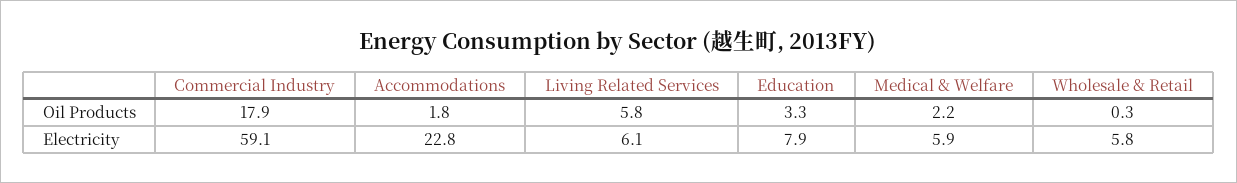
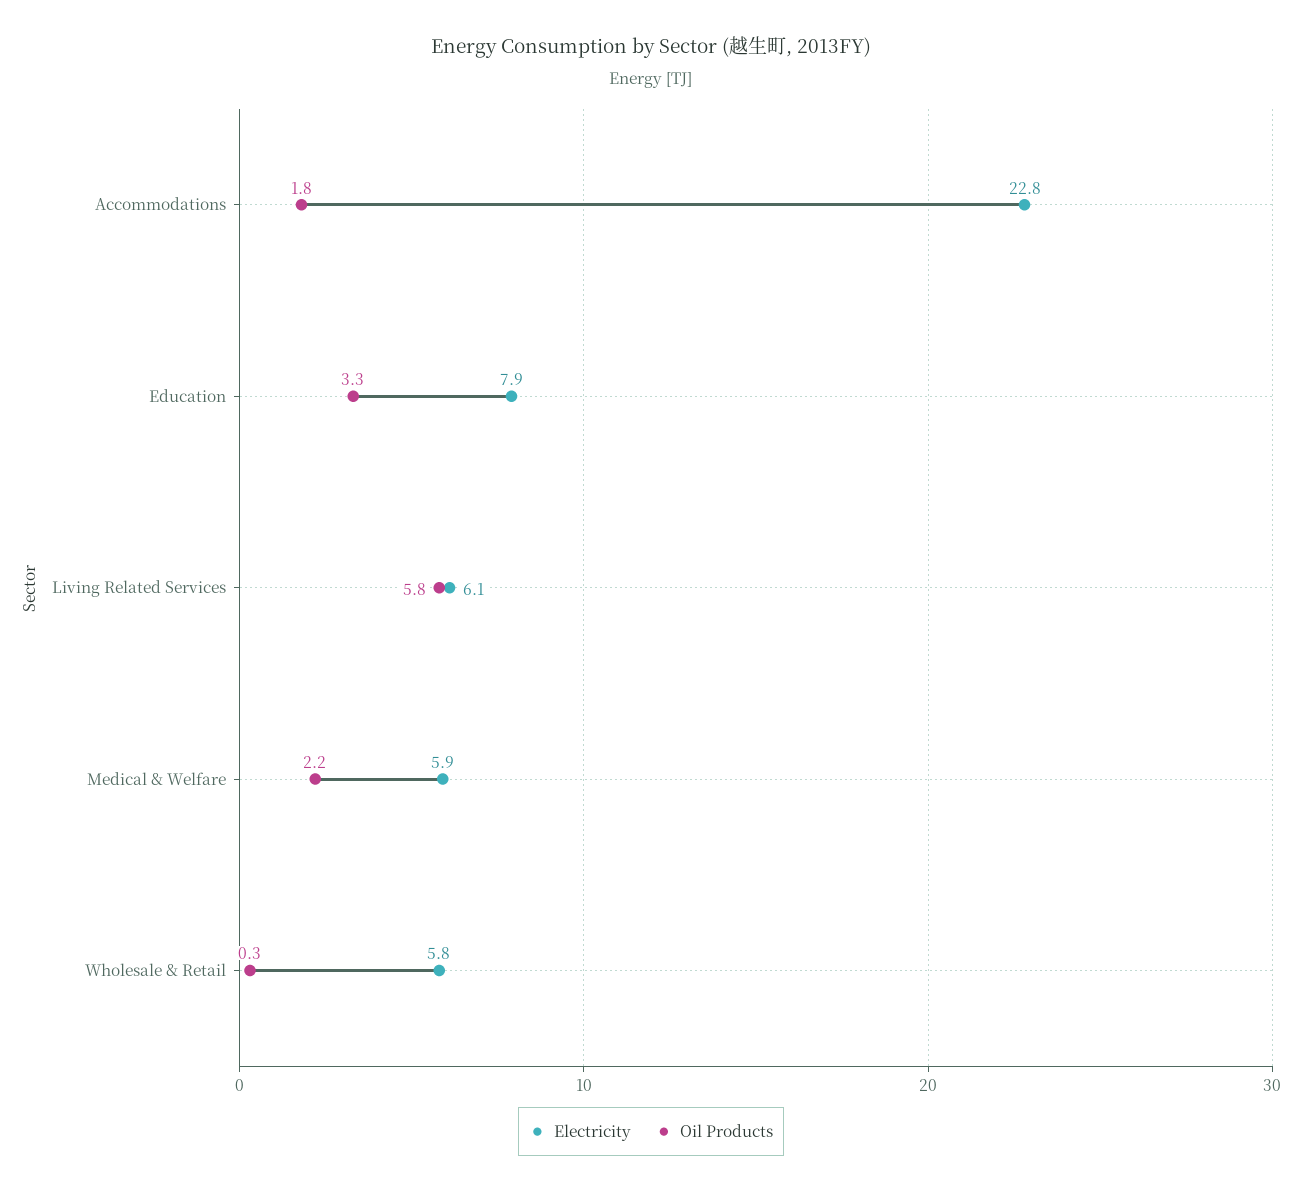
Oil Products, Commercial Industry: 17.9 -> none
Electricity, Commercial Industry: 59.1 -> none

